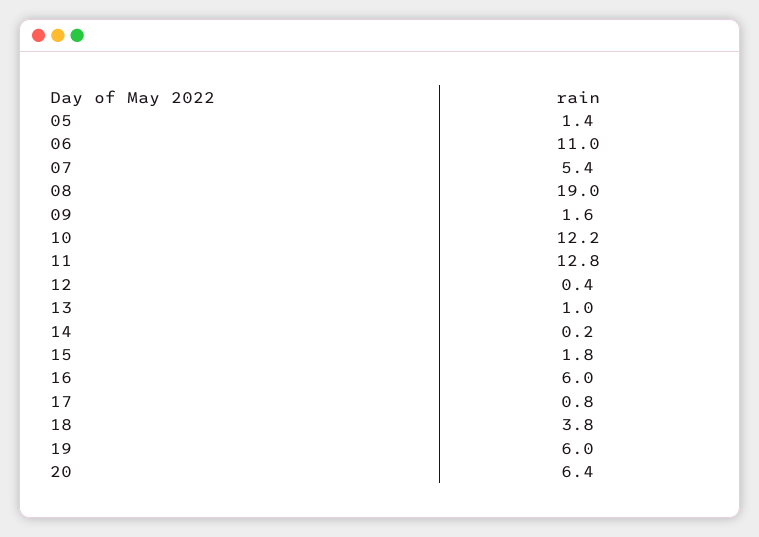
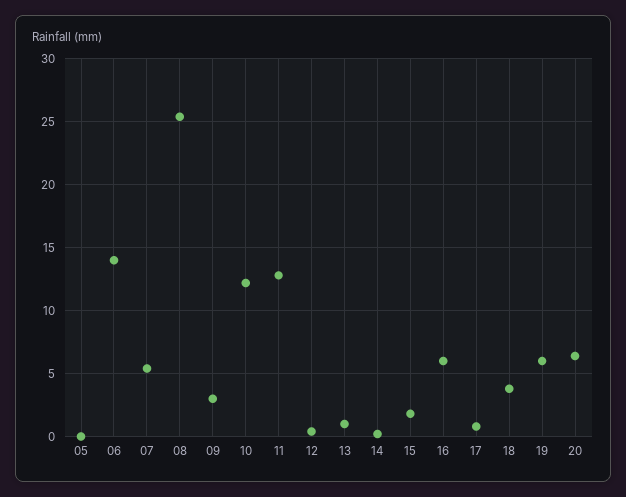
05: 1.4 -> 0
06: 11 -> 14
08: 19 -> 25.5
09: 1.6 -> 3

